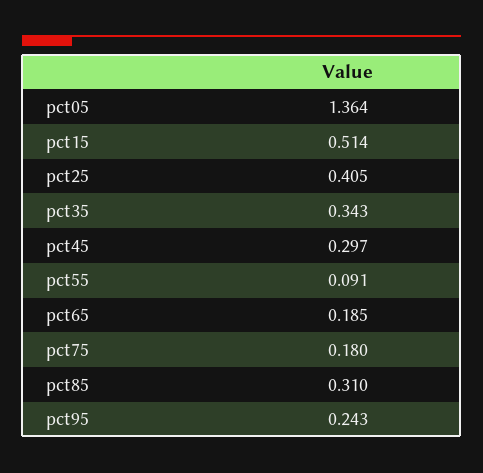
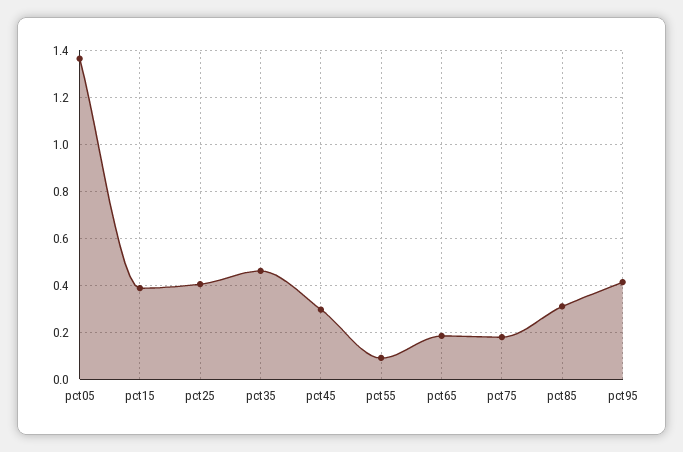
pct15: 0.514 -> 0.4
pct35: 0.343 -> 0.45
pct95: 0.243 -> 0.4

